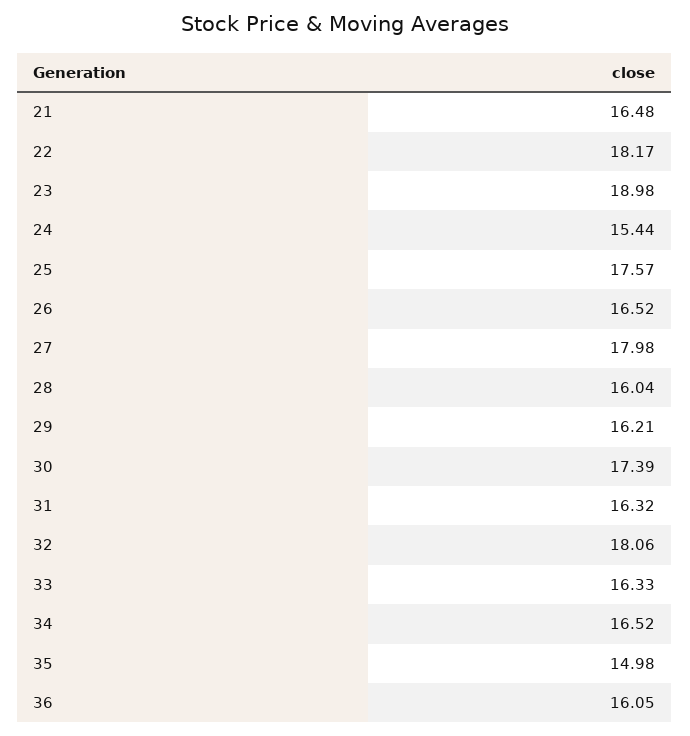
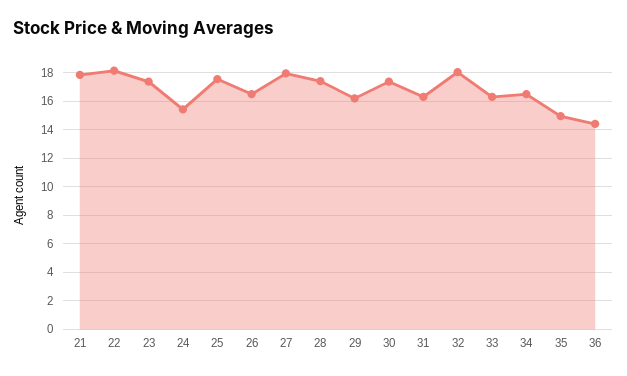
21: 16.48 -> 18
23: 18.98 -> 17.5
28: 16.04 -> 17.5
36: 16.05 -> 14.5

